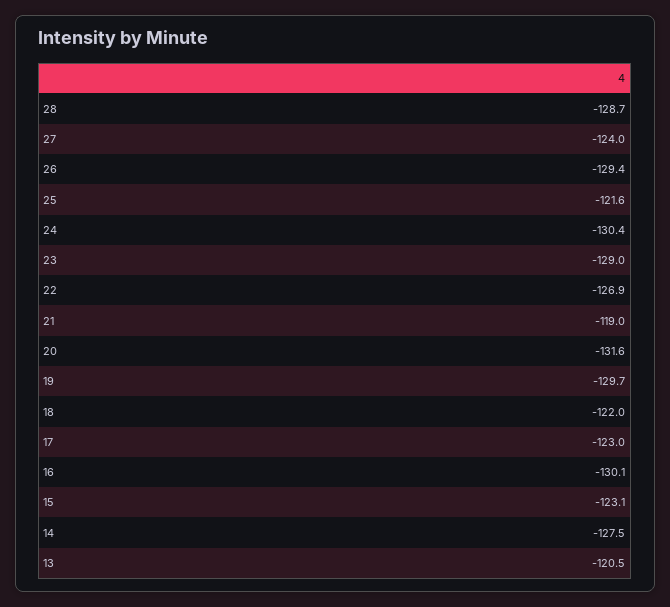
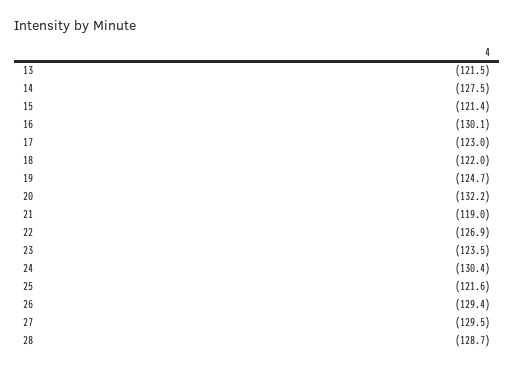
27: -124 -> -129.5
23: -129 -> -123.5
20: -131.6 -> -132.2
19: -129.7 -> -124.7
15: -123.1 -> -121.4
13: -120.5 -> -121.5

